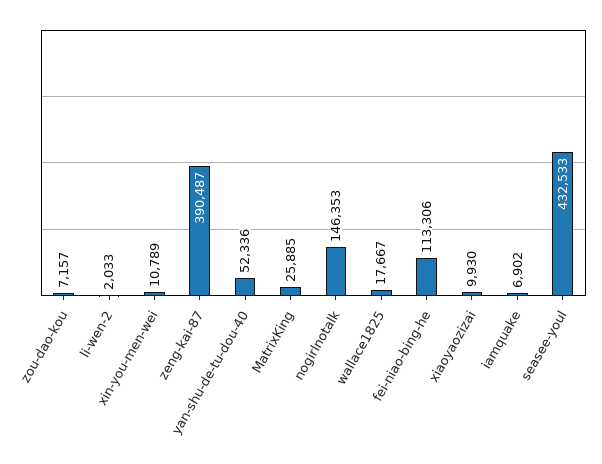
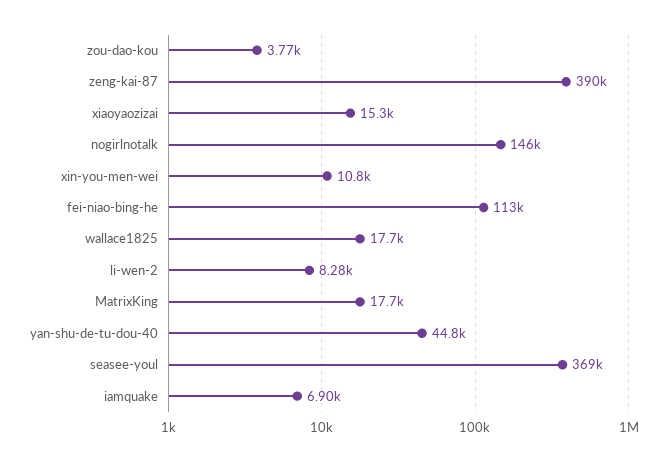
zou-dao-kou: 7157 -> 3770
li-wen-2: 2033 -> 8280
yan-shu-de-tu-dou-40: 52336 -> 44800
MatrixKing: 25885 -> 17700
xiaoyaozizai: 9930 -> 15300
seasee-youl: 432533 -> 369000

